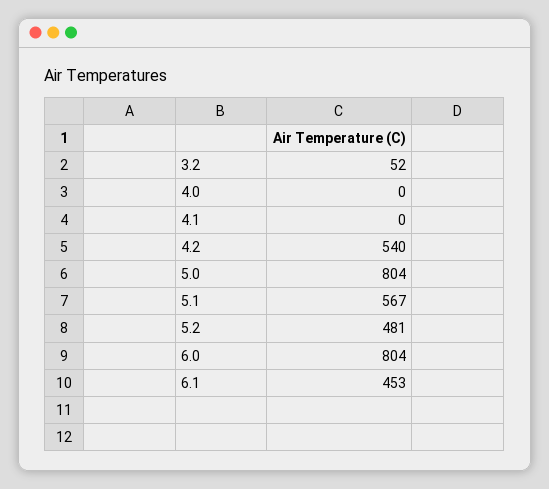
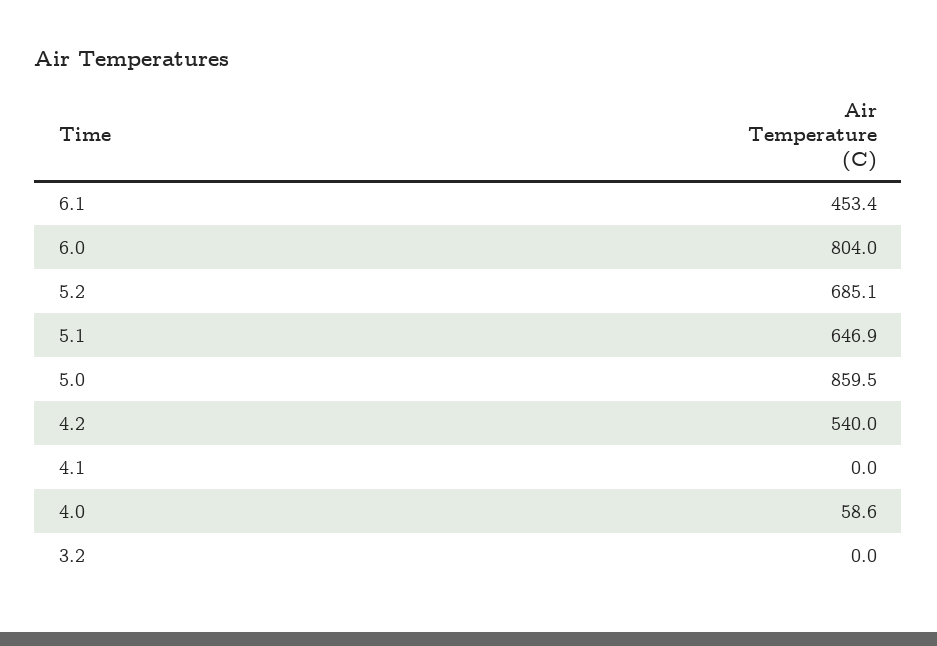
3.2: 52 -> 0
4.0: 0 -> 58.6
5.0: 804 -> 859.5
5.1: 567 -> 646.9
5.2: 481 -> 685.1

